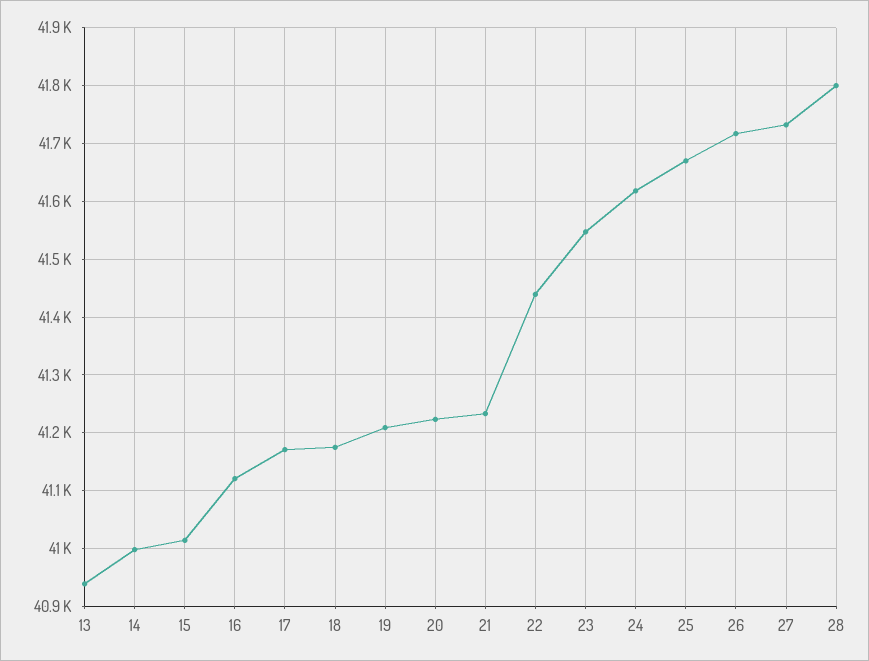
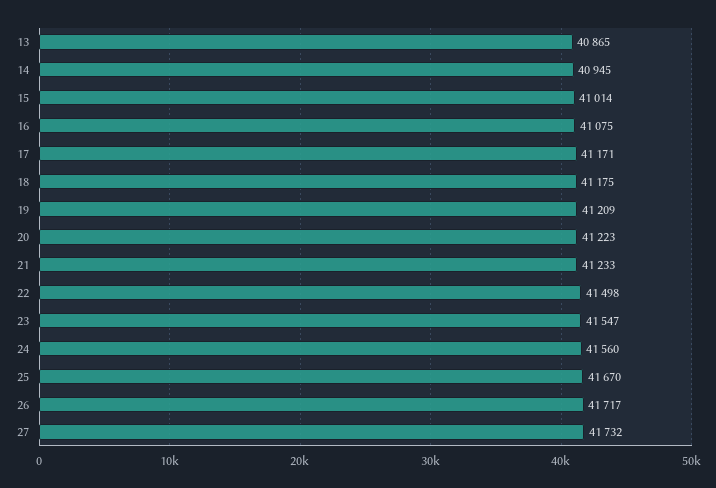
13: 40940 -> 40865
14: 41000 -> 40945
16: 41120 -> 41075
22: 41440 -> 41498
24: 41620 -> 41560
28: 41800 -> none

